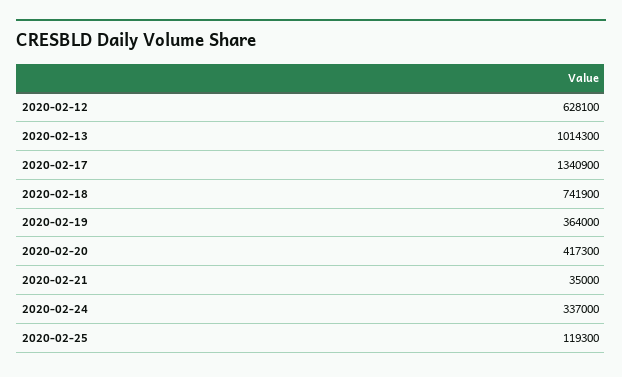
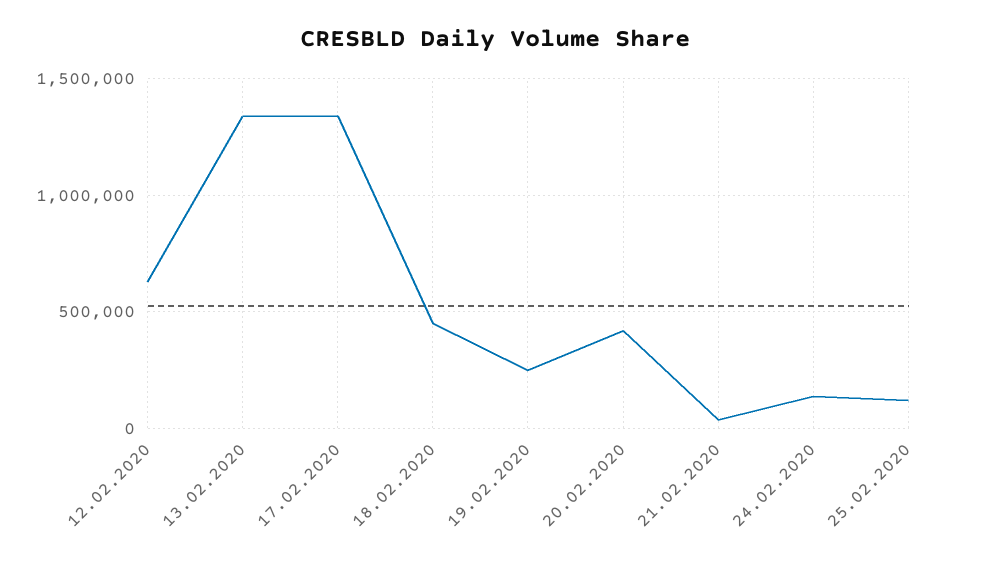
2020-02-13: 1014300 -> 1350000
2020-02-18: 741900 -> 450000
2020-02-19: 364000 -> 250000
2020-02-24: 337000 -> 150000

